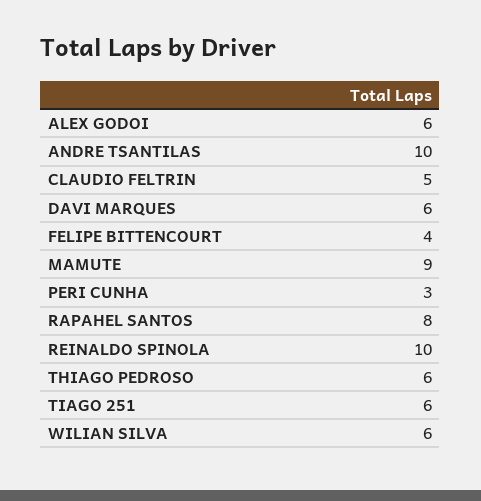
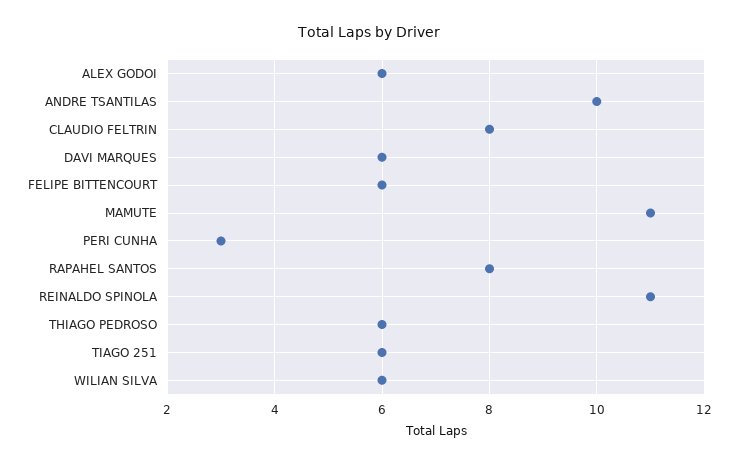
CLAUDIO FELTRIN: 5 -> 8
FELIPE BITTENCOURT: 4 -> 6
MAMUTE: 9 -> 11
REINALDO SPINOLA: 10 -> 11

